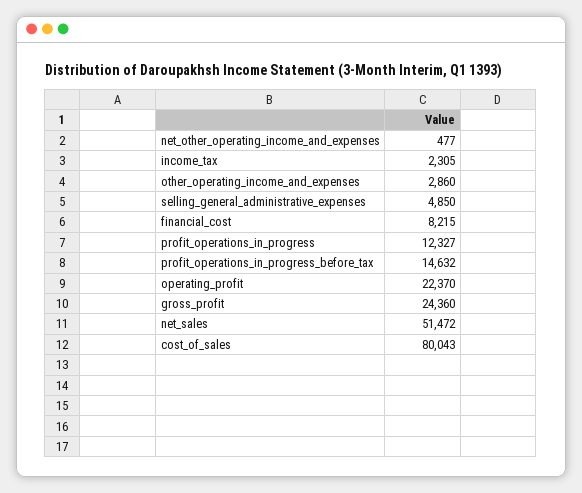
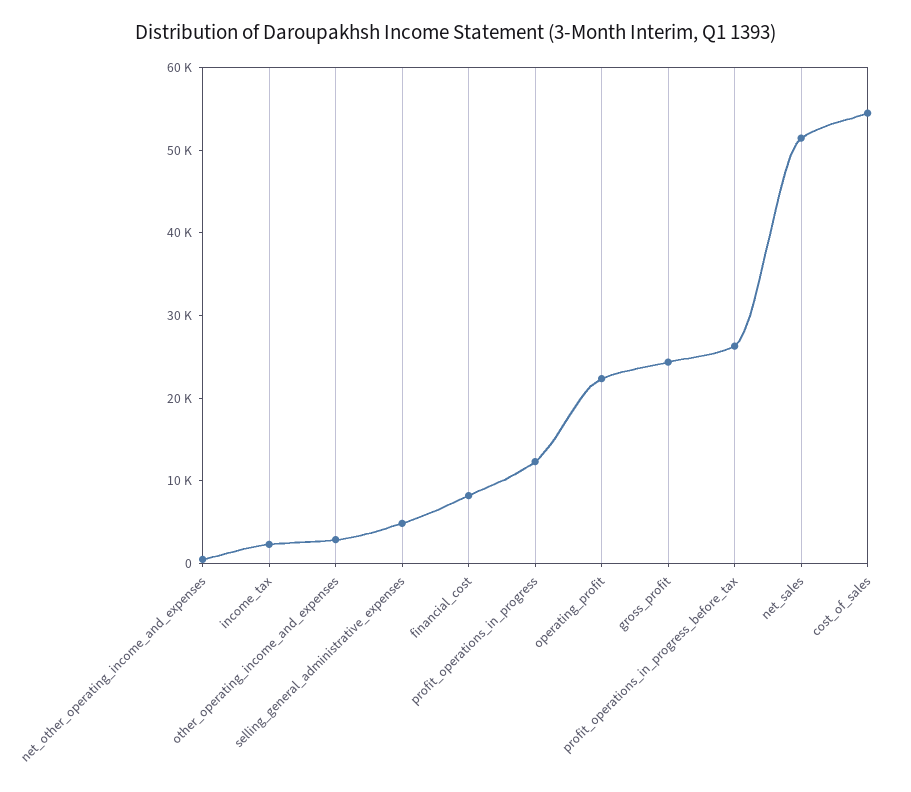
profit_operations_in_progress_before_tax: 14632 -> 26000
cost_of_sales: 80043 -> 54000

